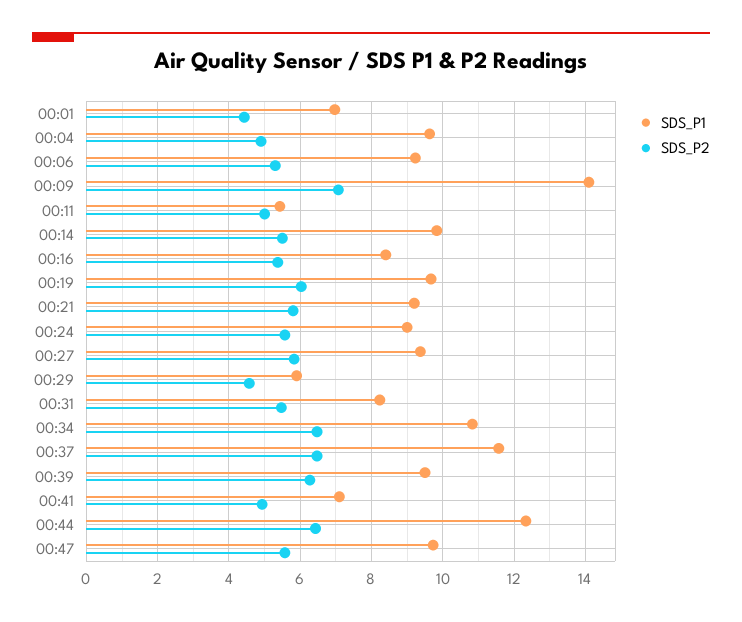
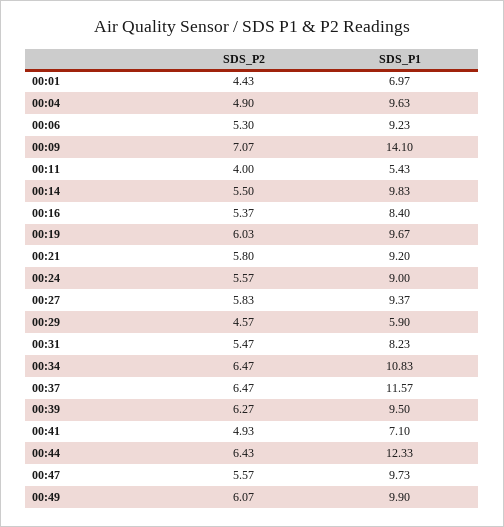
SDS_P2, 00:11: 5 -> 4
SDS_P2, 00:49: none -> 6.07
SDS_P1, 00:49: none -> 9.9

